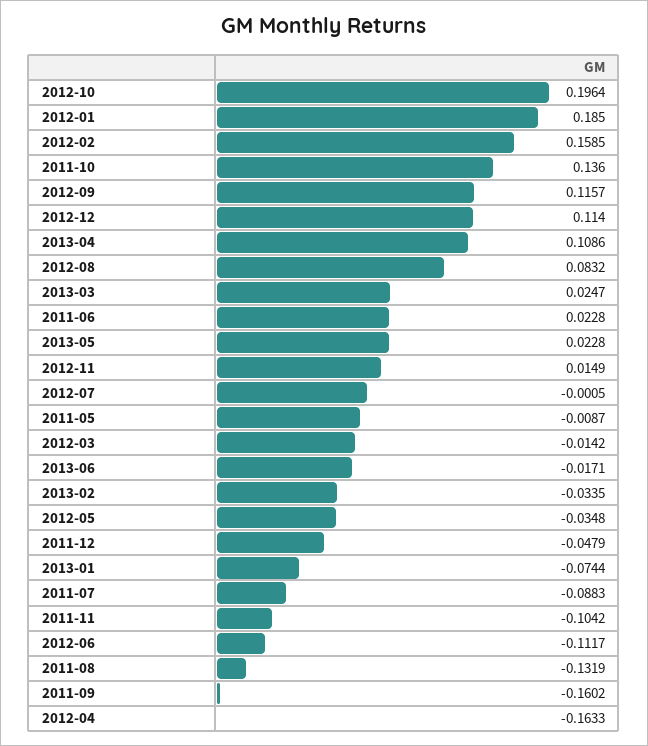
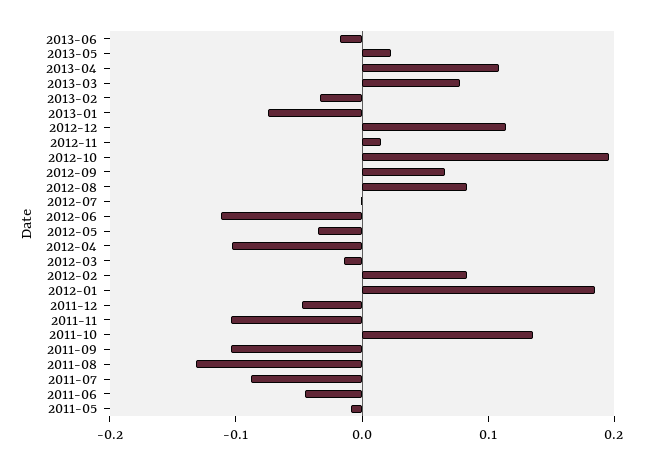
2012-02: 0.1585 -> 0.08
2012-09: 0.1157 -> 0.06
2013-03: 0.0247 -> 0.08
2011-06: 0.0228 -> -0.04
2011-09: -0.1602 -> -0.1
2012-04: -0.1633 -> -0.1

